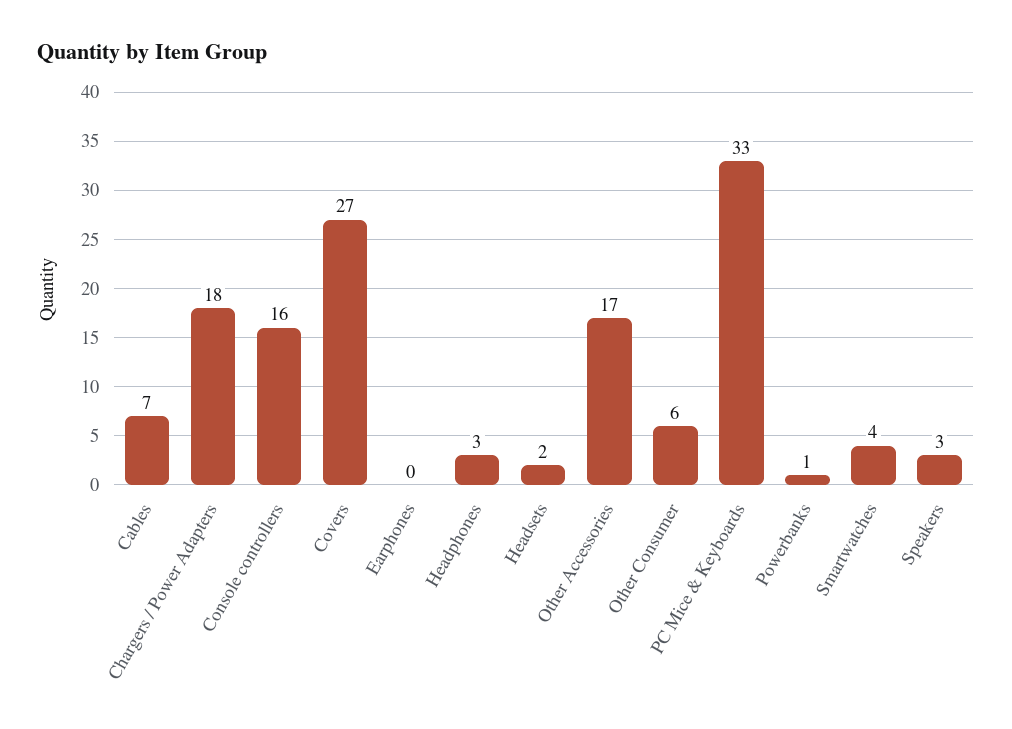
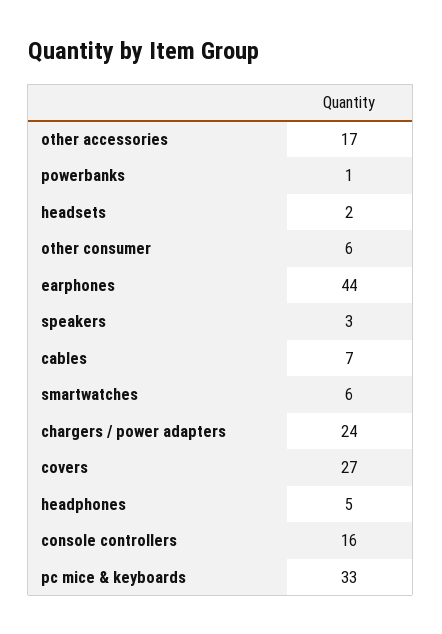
Chargers / Power Adapters: 18 -> 24
Earphones: 0 -> 44
Headphones: 3 -> 5
Smartwatches: 4 -> 6

